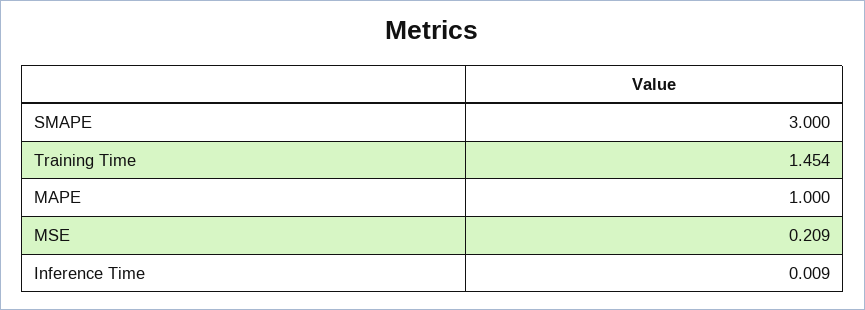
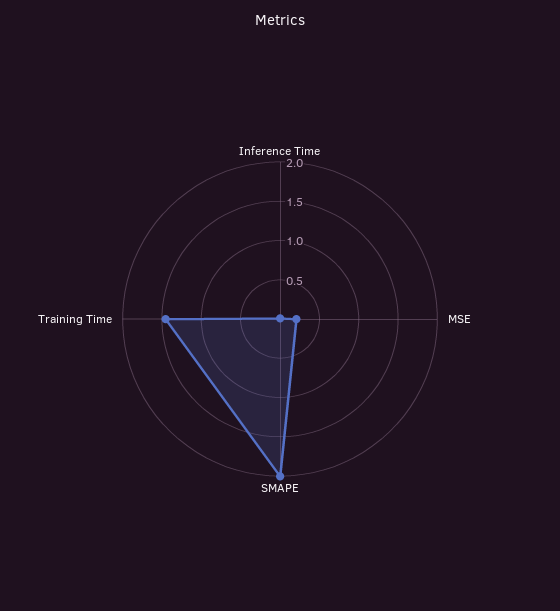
SMAPE: 3 -> 2
MAPE: 1 -> none

